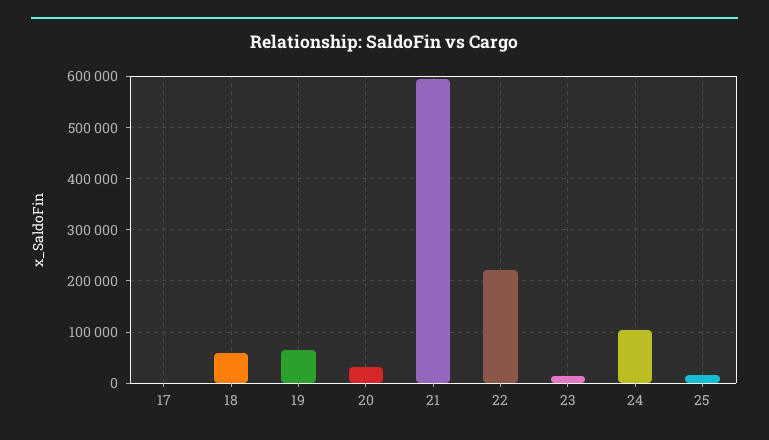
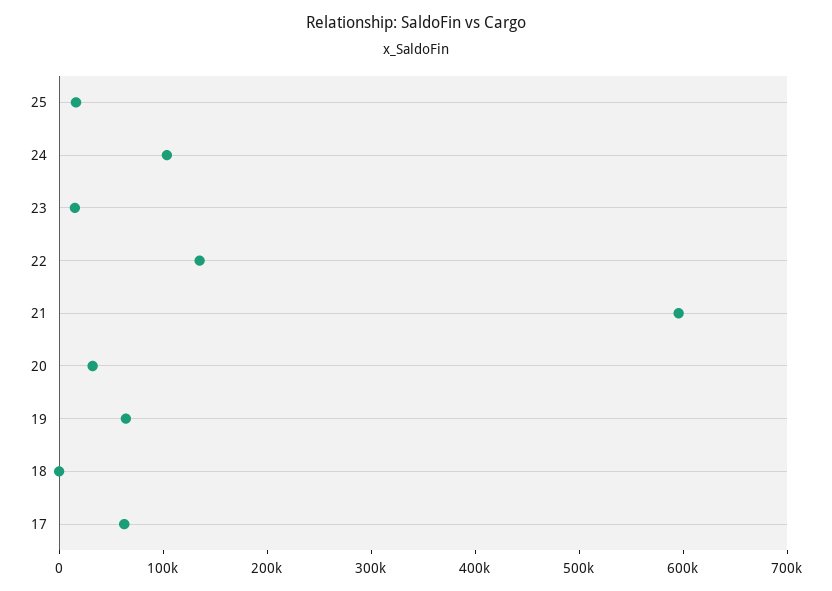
17: 0 -> 60000
18: 60000 -> 0
22: 220000 -> 140000

